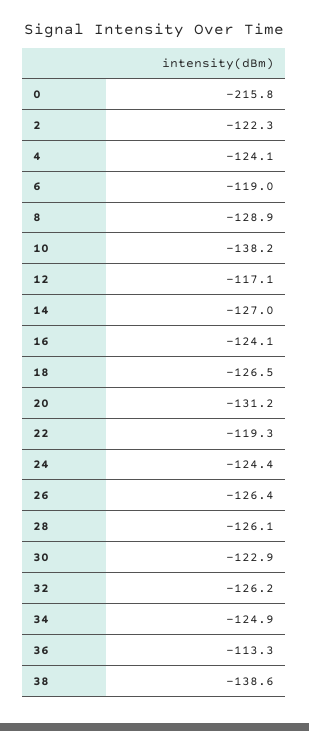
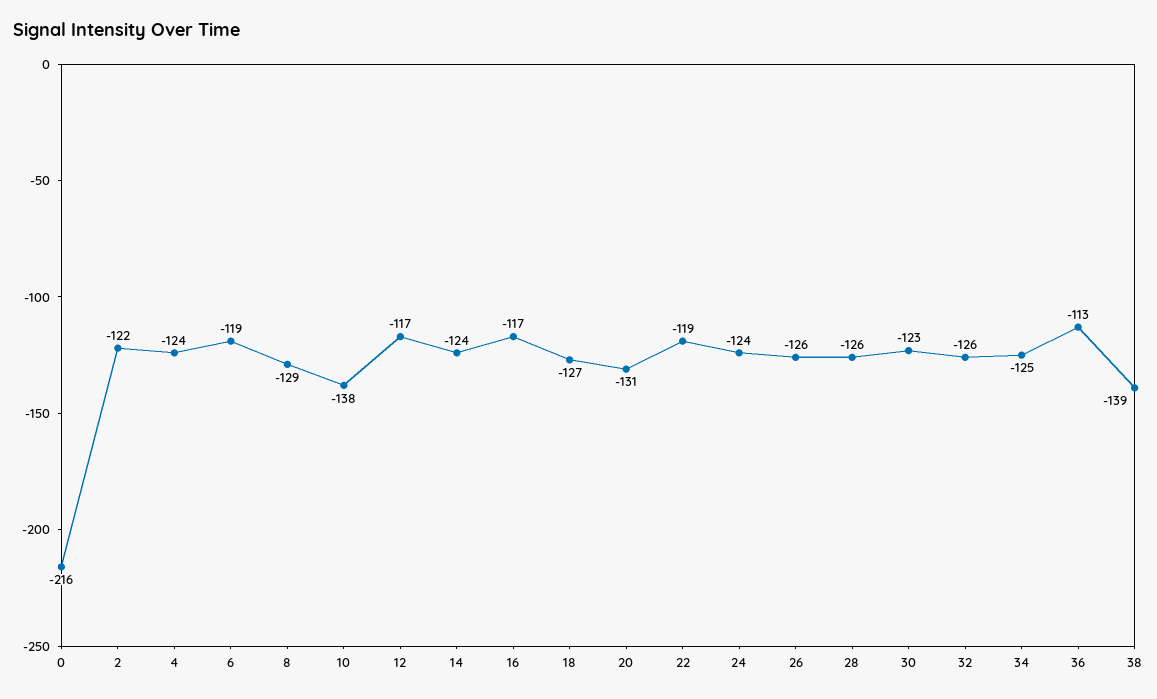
14: -127 -> -124
16: -124.1 -> -117

